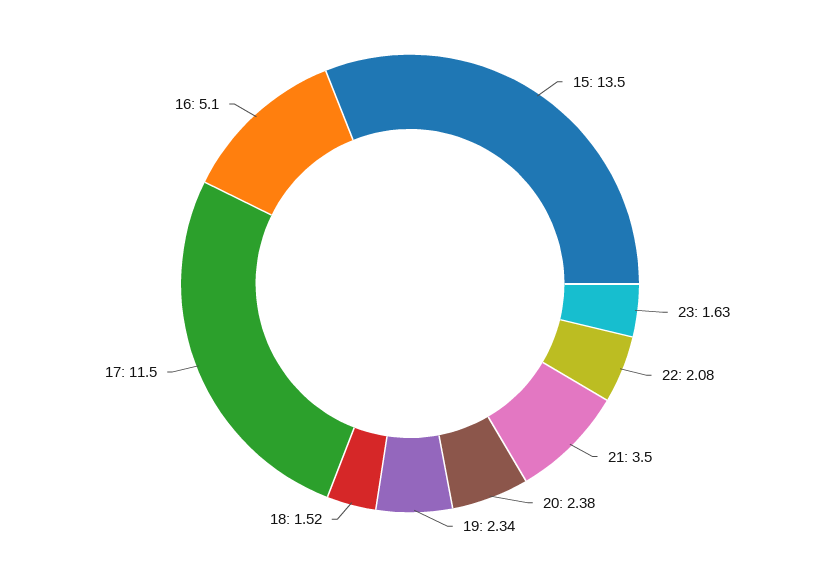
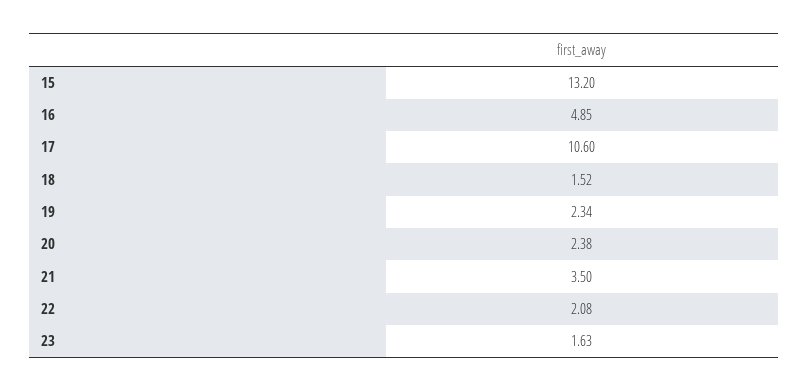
15: 13.5 -> 13.2
17: 11.5 -> 10.6
16: 5.1 -> 4.85

